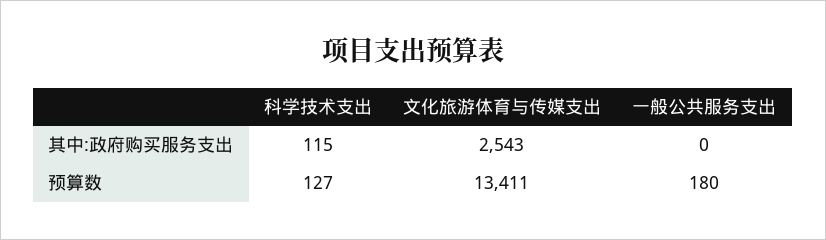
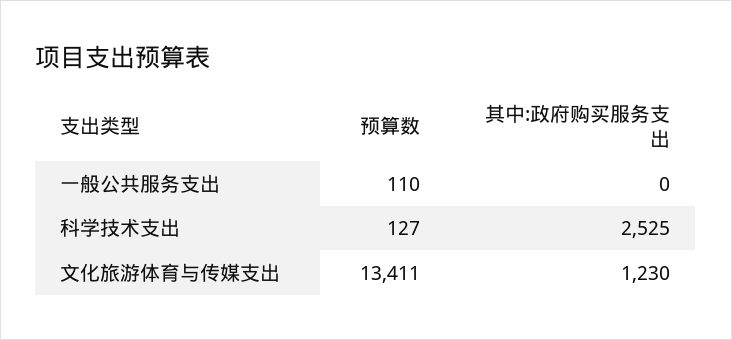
科学技术支出, 其中:政府购买服务支出: 115 -> 2525
文化旅游体育与传媒支出, 其中:政府购买服务支出: 2543 -> 1230
一般公共服务支出, 预算数: 180 -> 110

